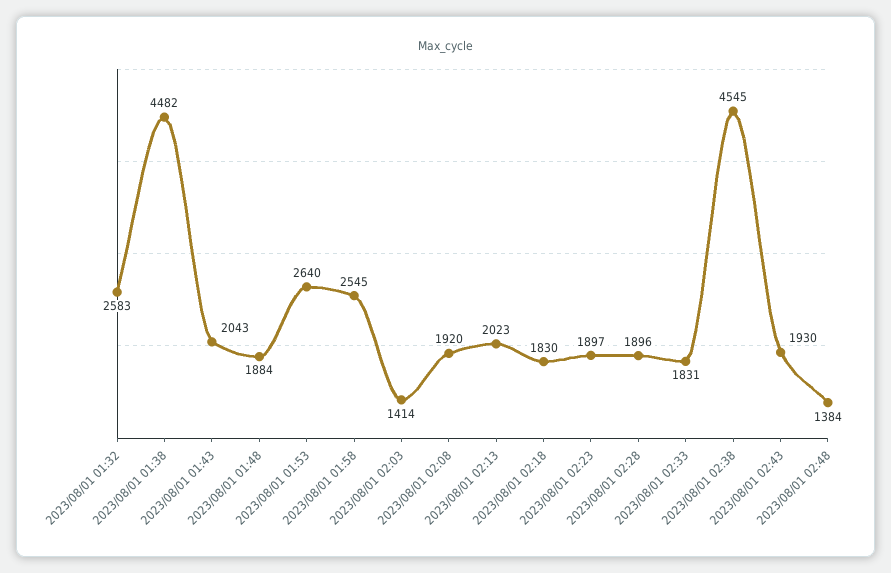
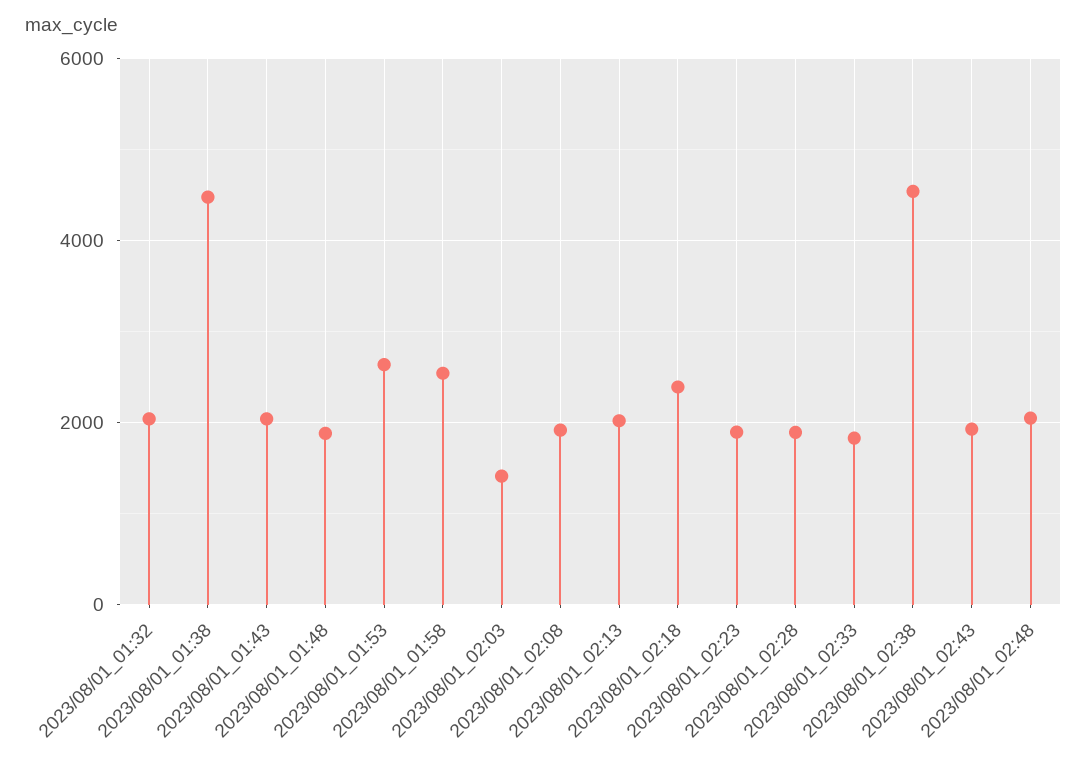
2023/08/01 01:32: 2583 -> 2000
2023/08/01 02:18: 1830 -> 2400
2023/08/01 02:48: 1384 -> 2000

